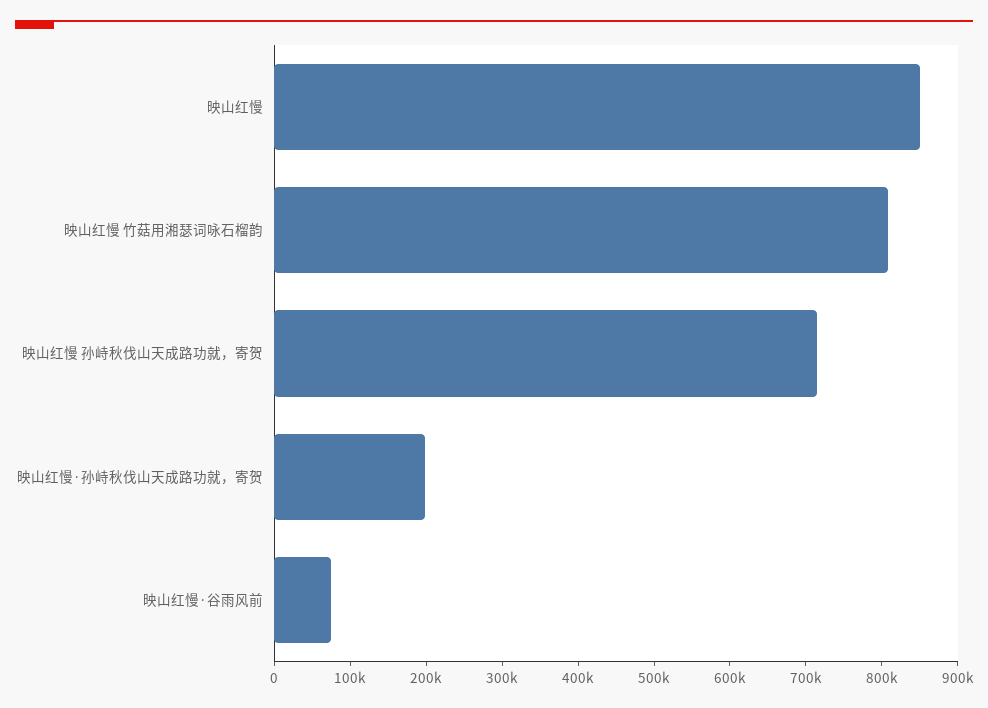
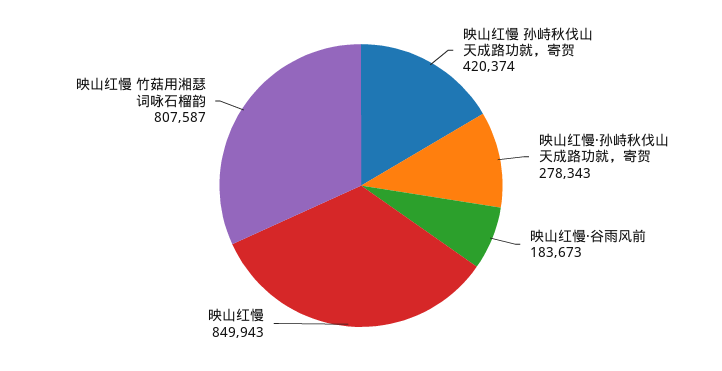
映山红慢 孙峙秋伐山天成路功就，寄贺: 720000 -> 420374
映山红慢·孙峙秋伐山天成路功就，寄贺: 200000 -> 278343
映山红慢·谷雨风前: 80000 -> 183673

